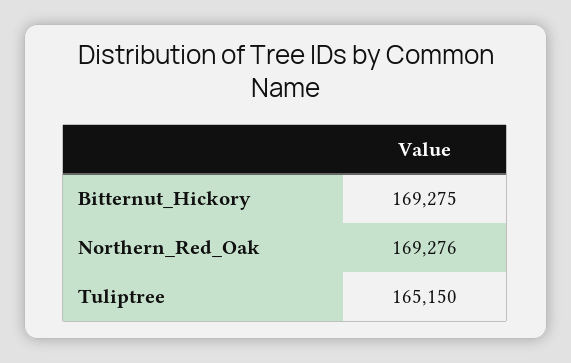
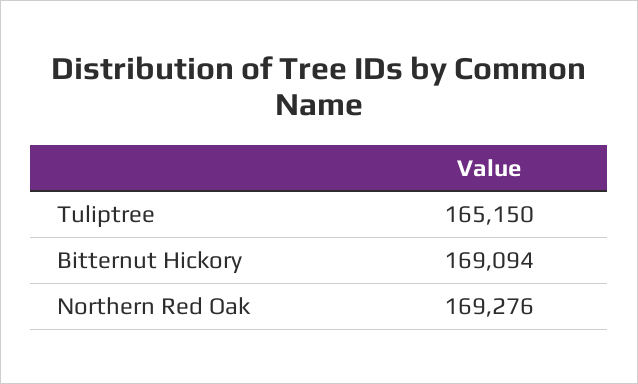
Bitternut_Hickory: 169275 -> 169094

